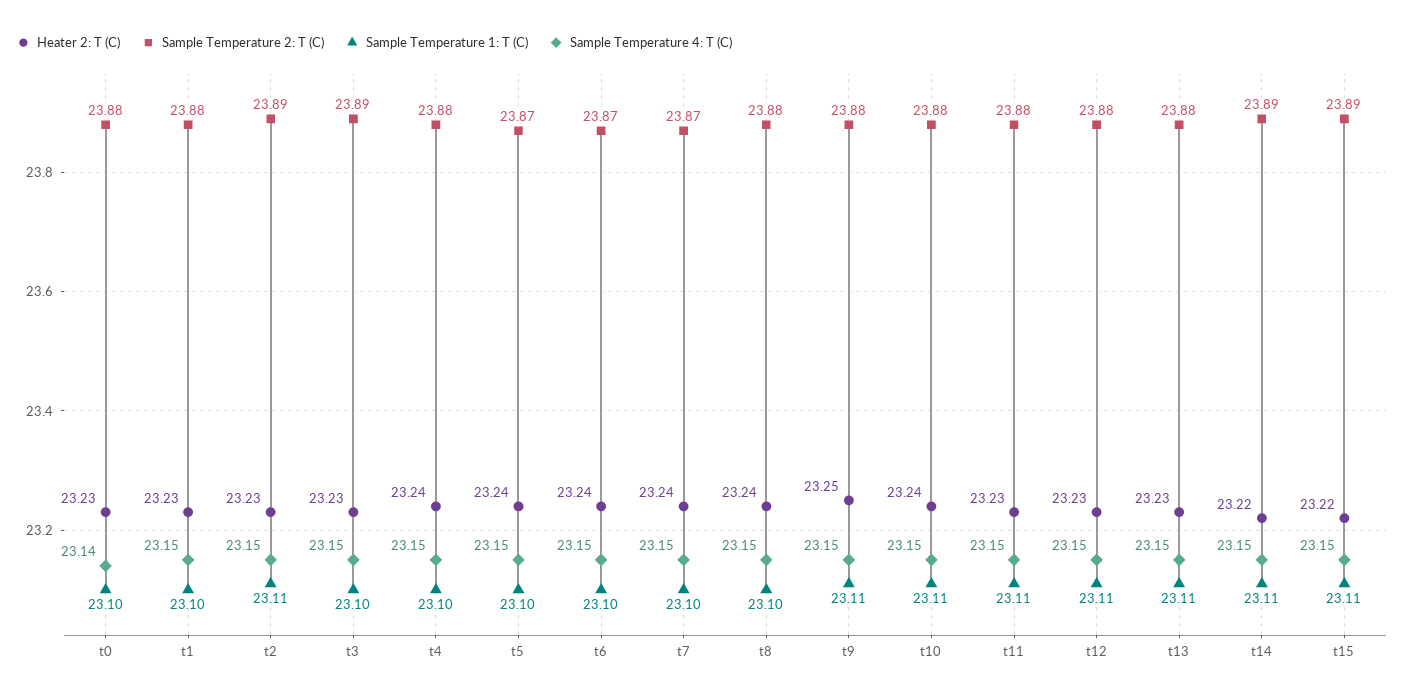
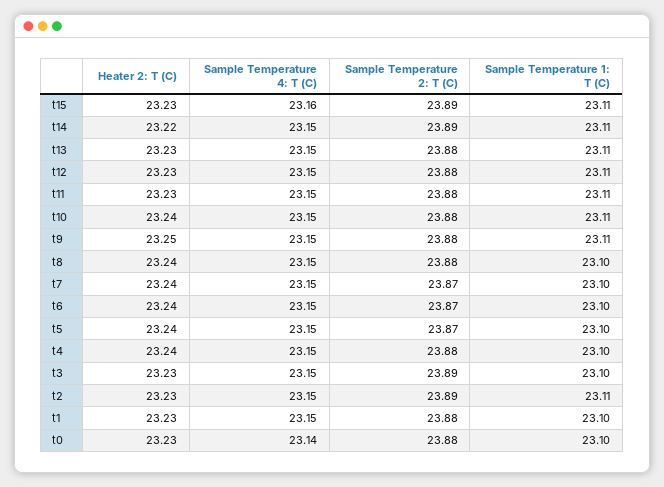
Heater 2: T (C), t15: 23.22 -> 23.23
Sample Temperature 4: T (C), t15: 23.15 -> 23.16

